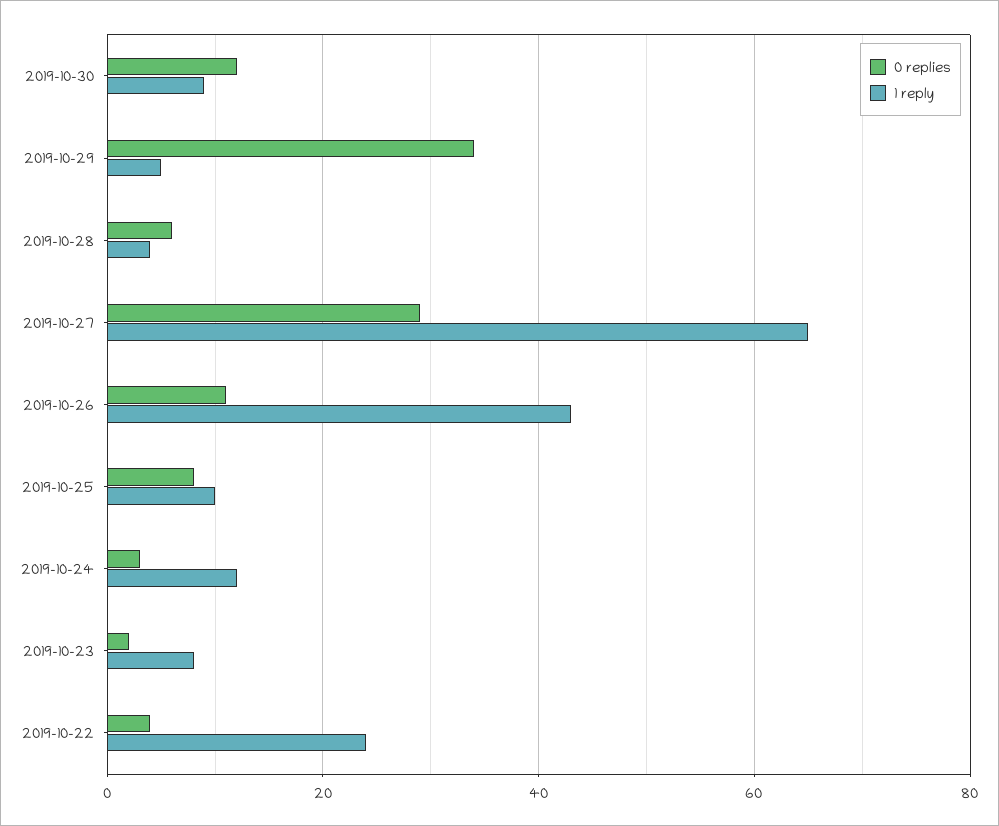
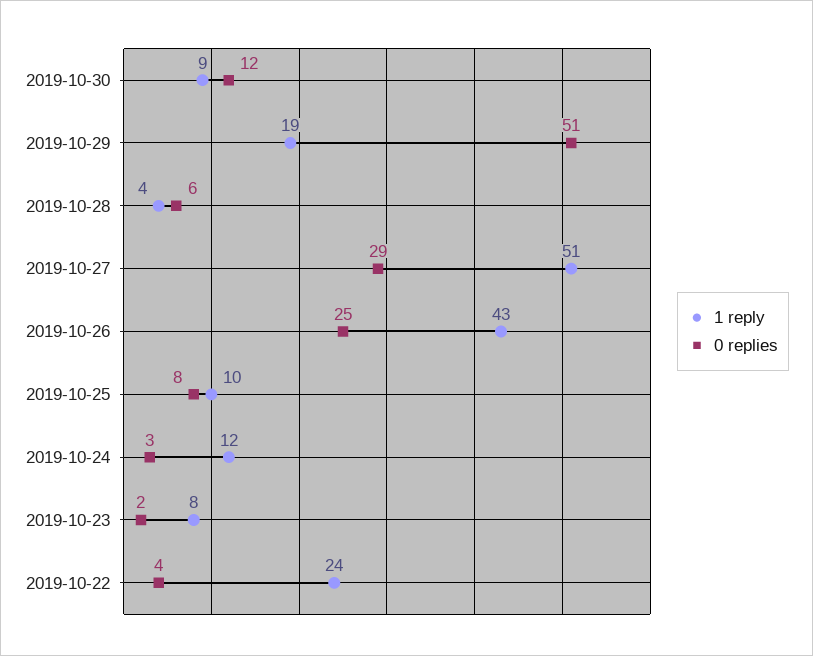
0 replies, 2019-10-29: 35 -> 51
1 reply, 2019-10-29: 5 -> 19
1 reply, 2019-10-27: 65 -> 51
0 replies, 2019-10-26: 10 -> 25

